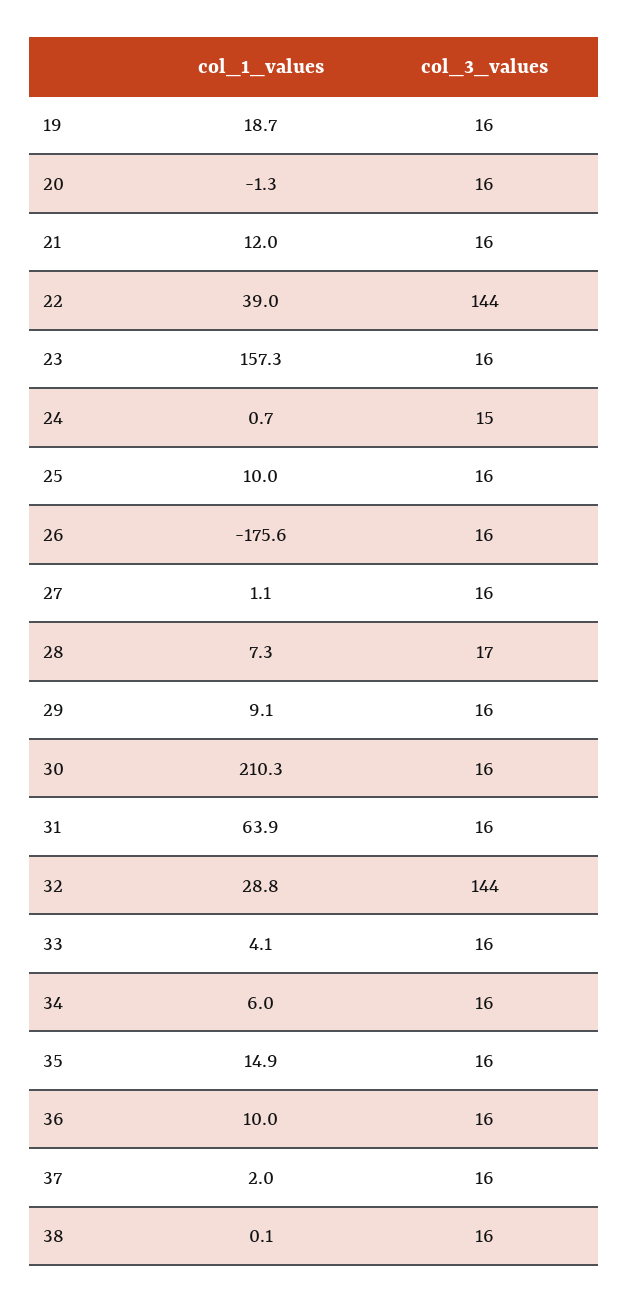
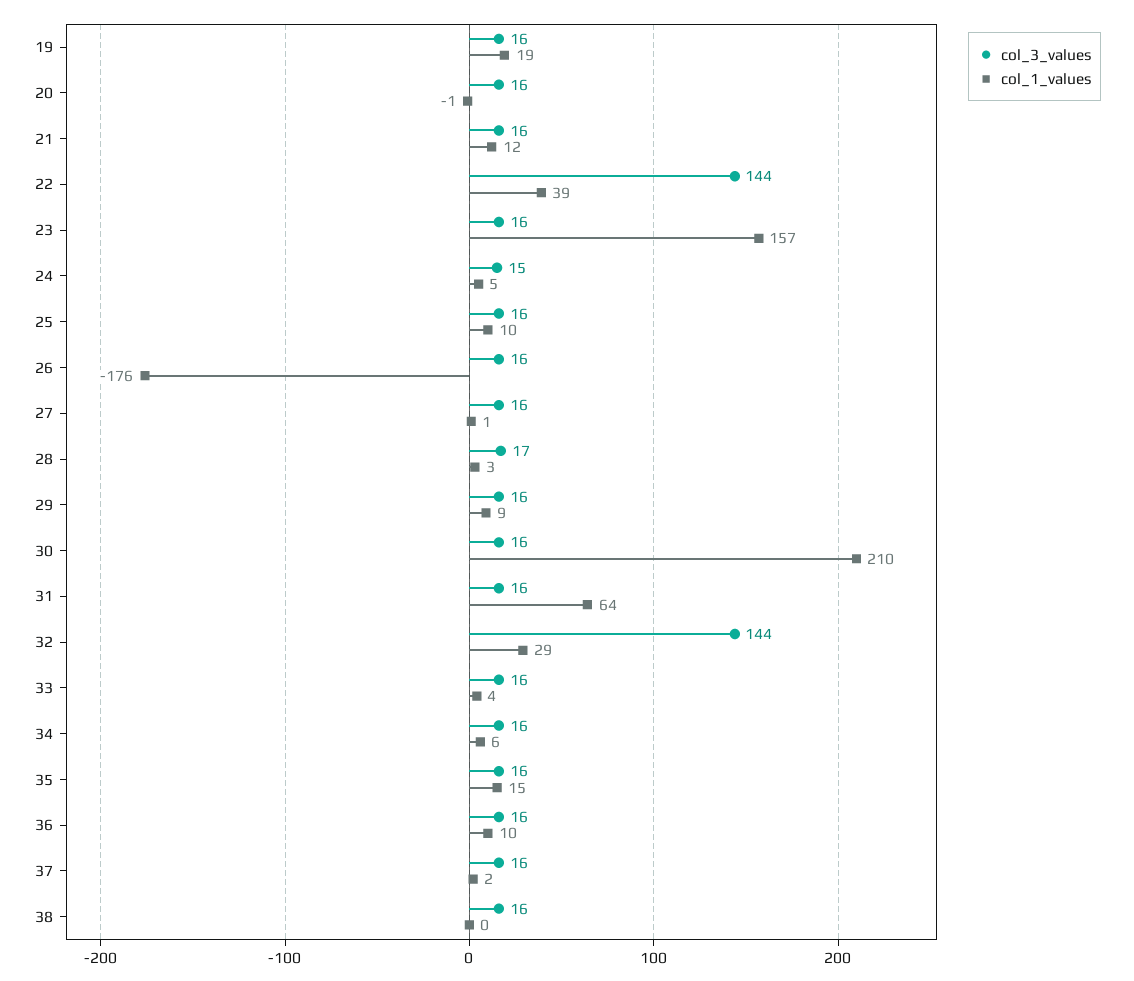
col_1_values, 24: 0.7 -> 5
col_1_values, 28: 7.3 -> 3

